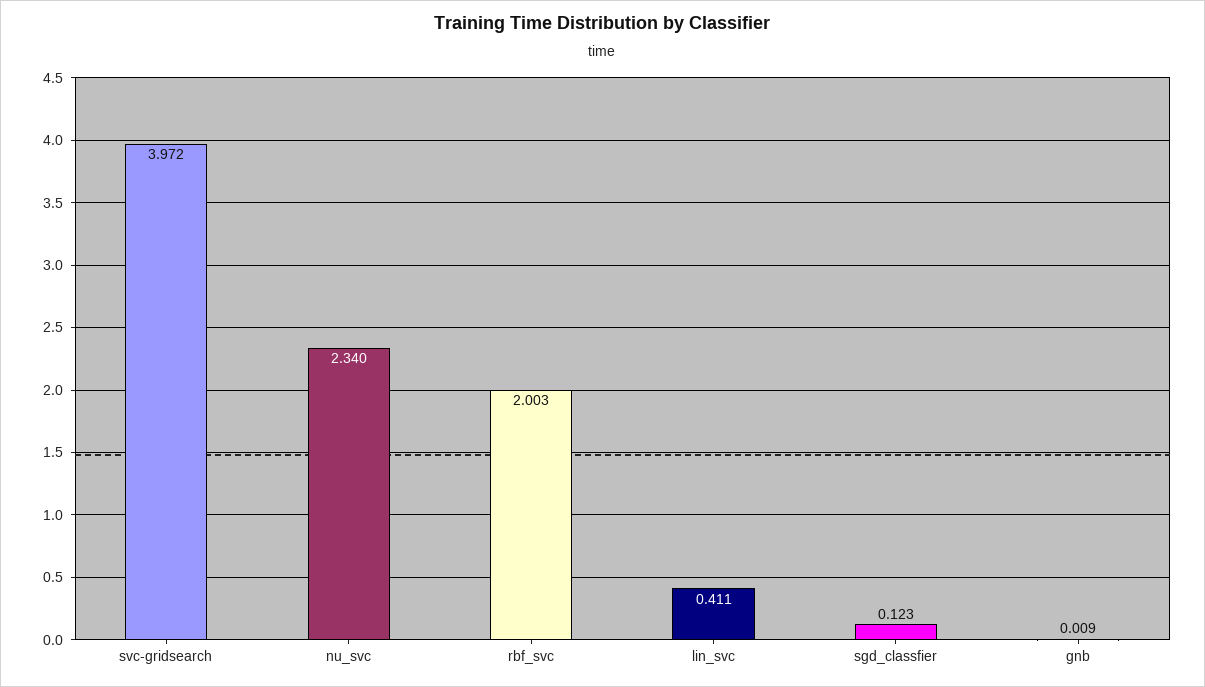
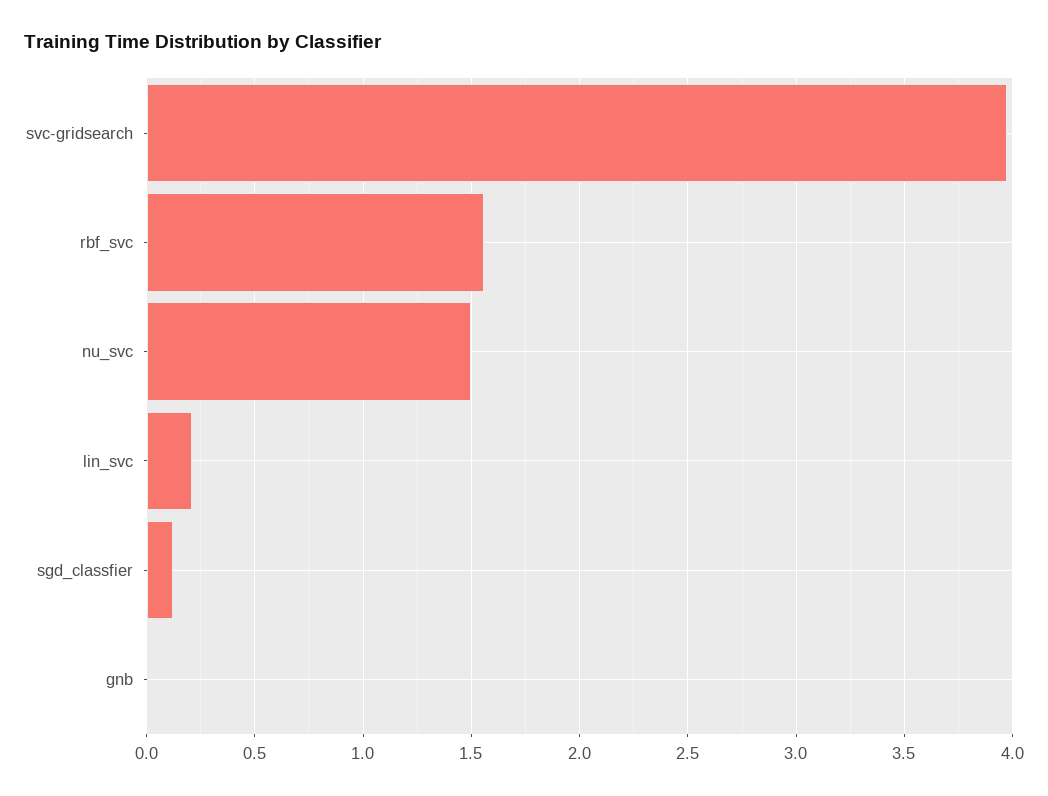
nu_svc: 2.34 -> 1.5
rbf_svc: 2.003 -> 1.55
lin_svc: 0.411 -> 0.2

